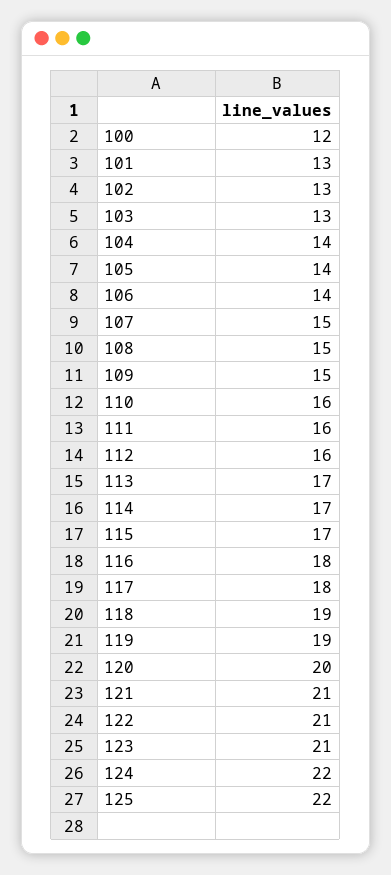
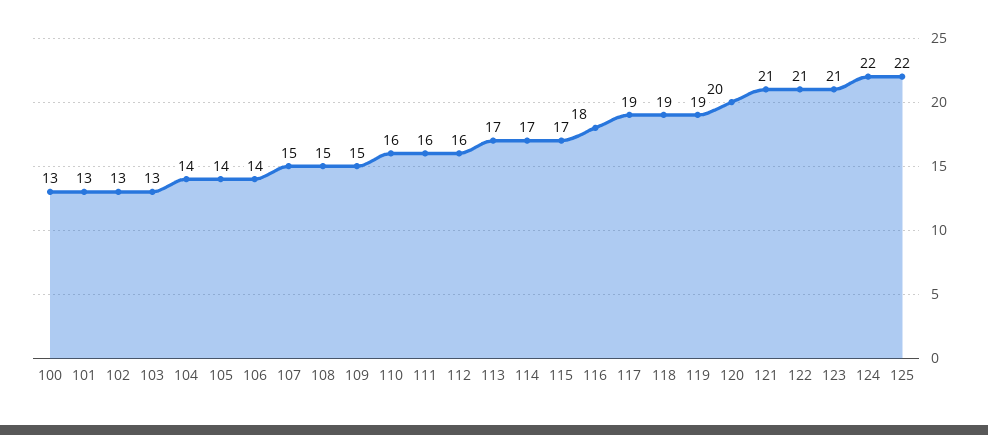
100: 12 -> 13
117: 18 -> 19

